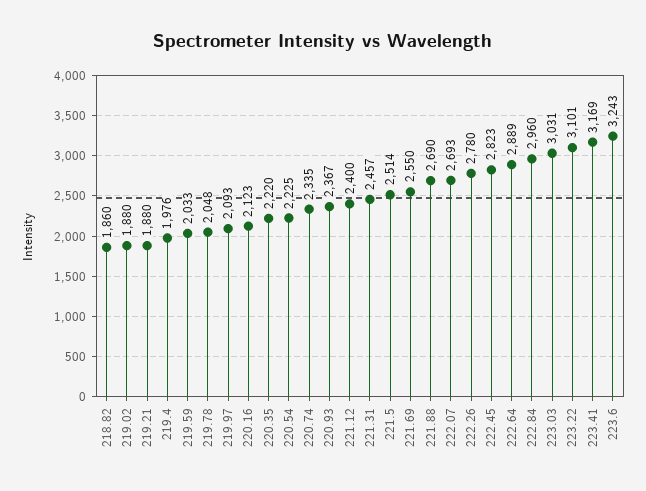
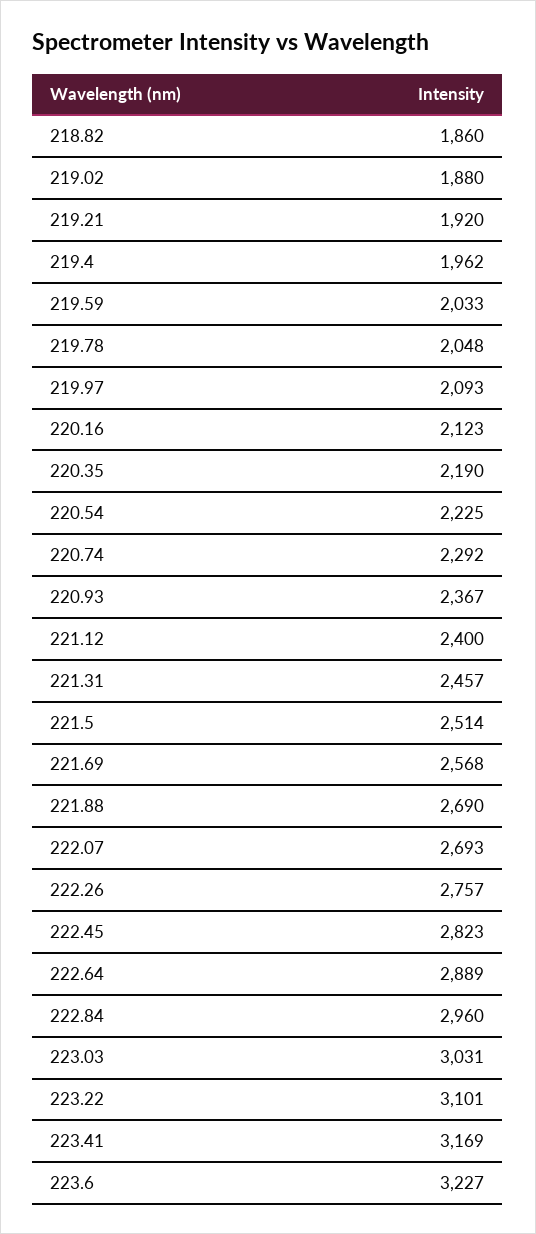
219.21: 1880 -> 1920
219.4: 1976 -> 1962
220.35: 2220 -> 2190
220.74: 2335 -> 2292
221.69: 2550 -> 2568
222.26: 2780 -> 2757
223.6: 3243 -> 3227

